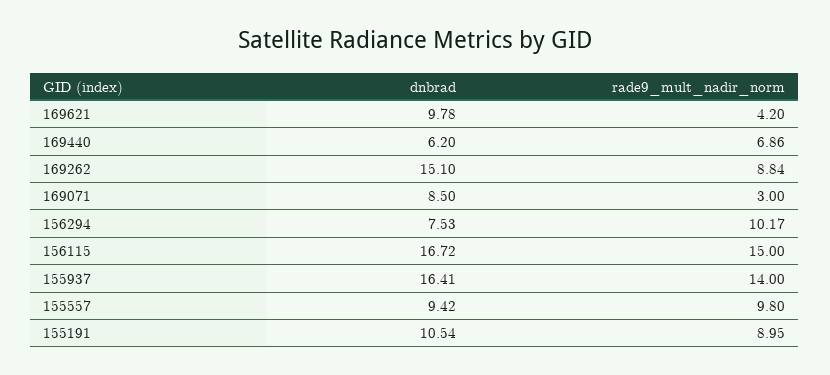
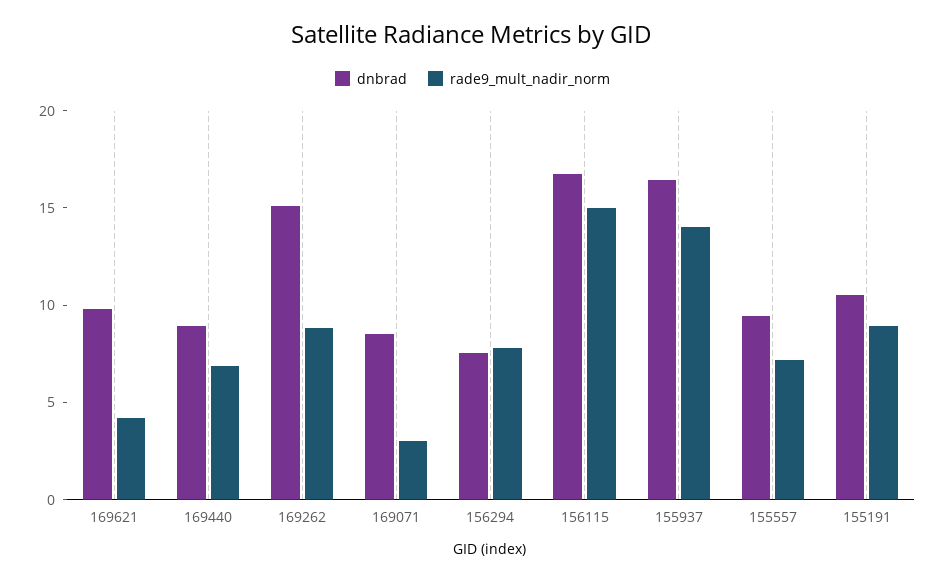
dnbrad, 169440: 6.2 -> 9
rade9_mult_nadir_norm, 156294: 10.17 -> 8
rade9_mult_nadir_norm, 155557: 9.8 -> 7

